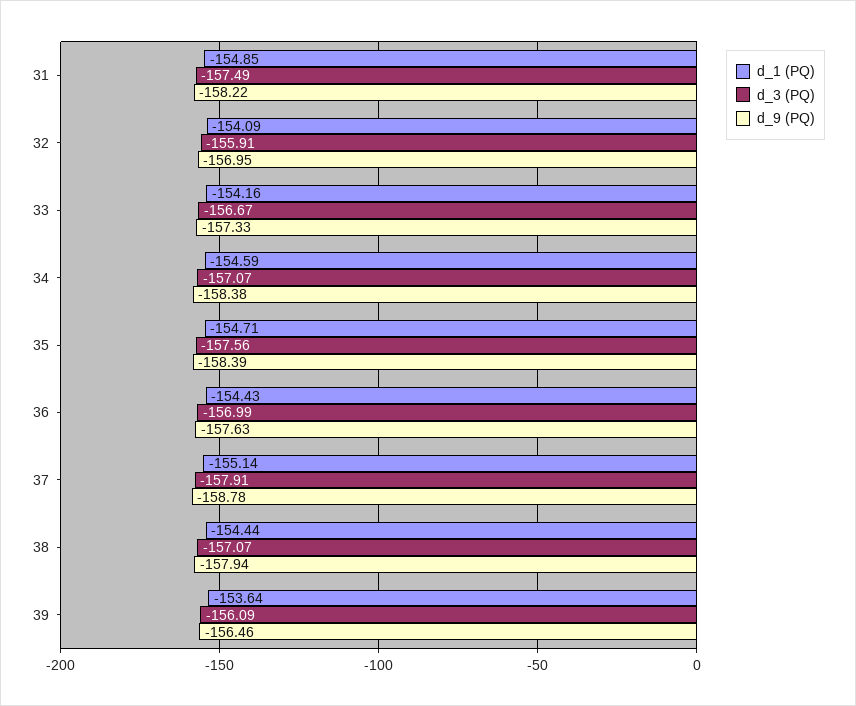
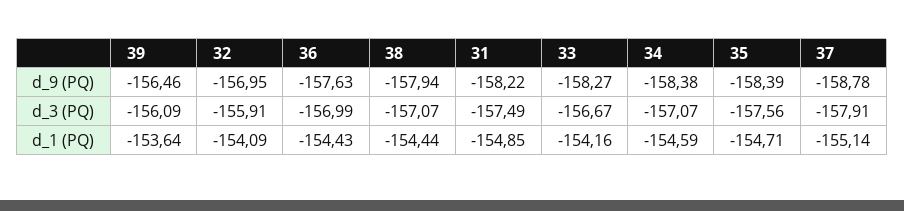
d_9 (PQ), 33: -157.33 -> -158.27

